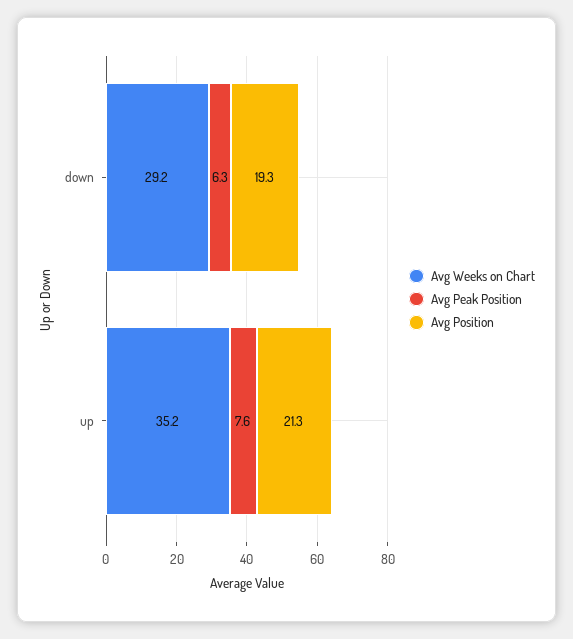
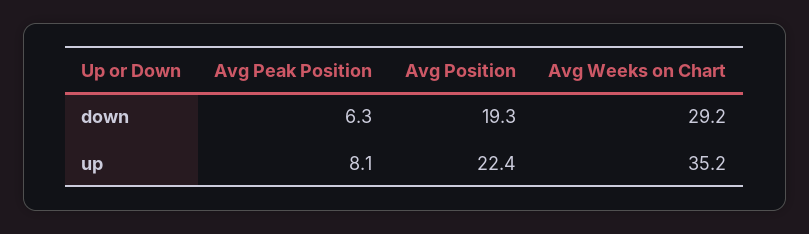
Avg Peak Position, up: 7.6 -> 8.1
Avg Position, up: 21.3 -> 22.4

